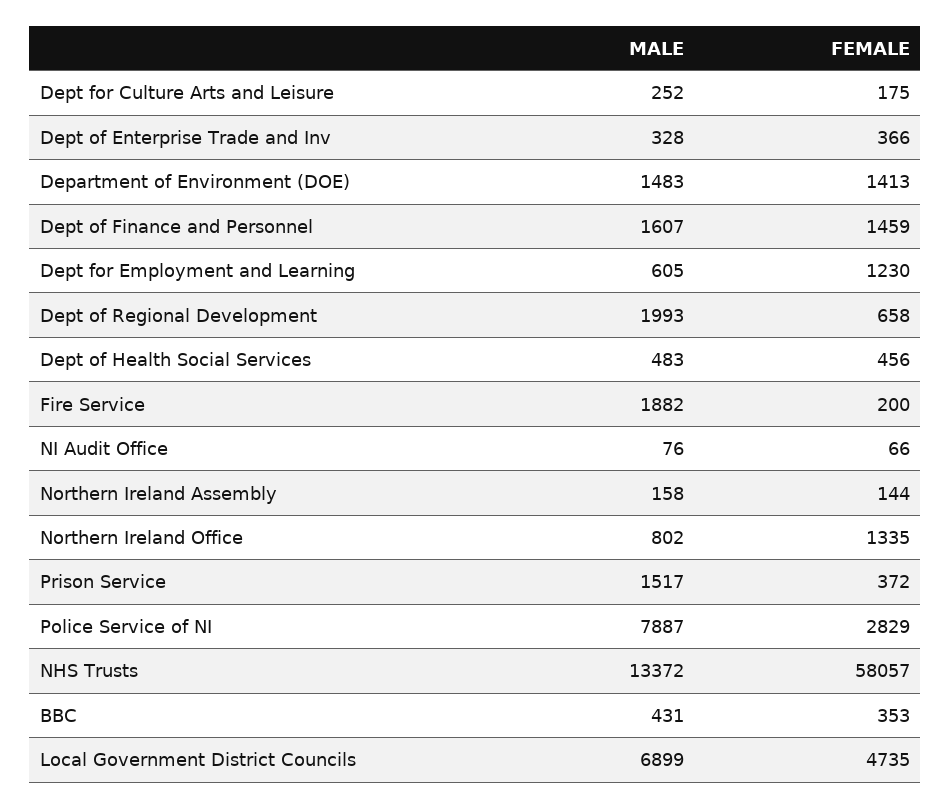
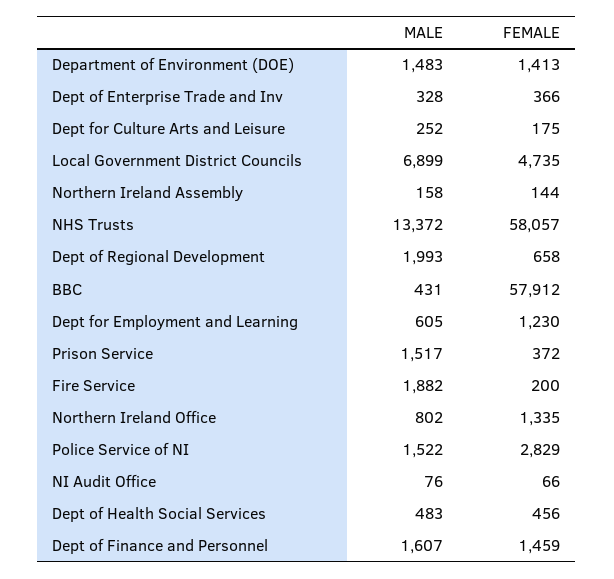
MALE, Police Service of NI: 7887 -> 1522
FEMALE, BBC: 353 -> 57912

